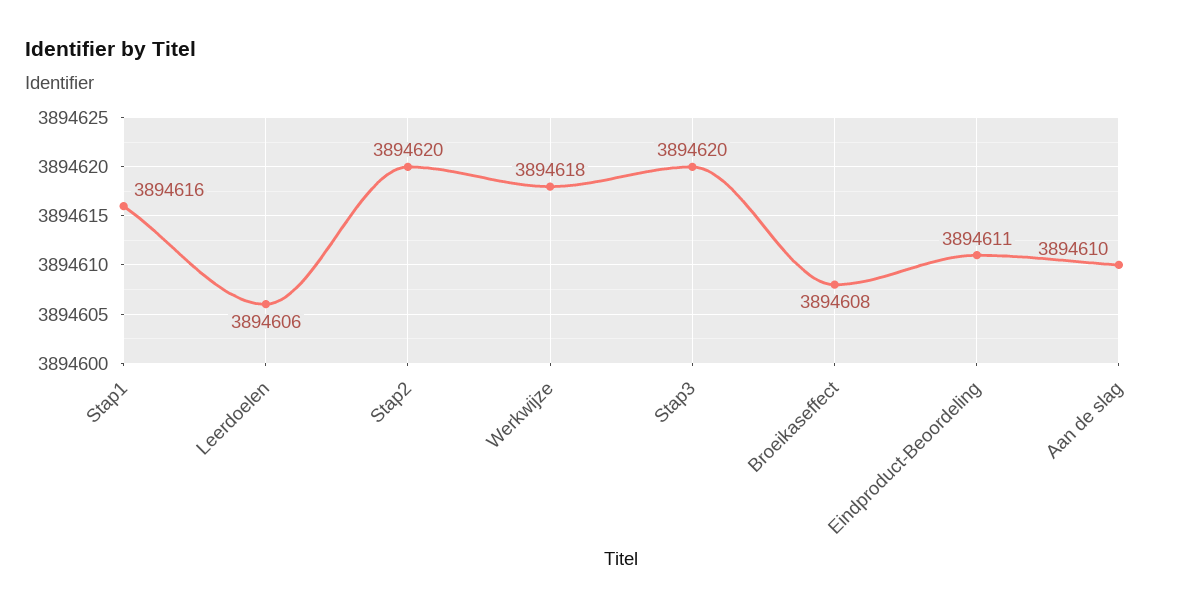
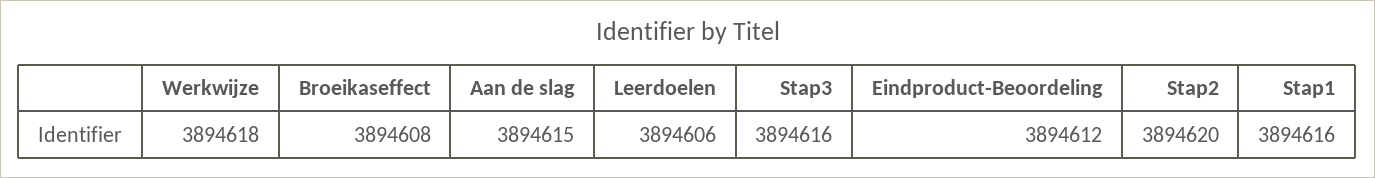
Stap3: 3894620 -> 3894616
Eindproduct-Beoordeling: 3894611 -> 3894612
Aan de slag: 3894610 -> 3894615

